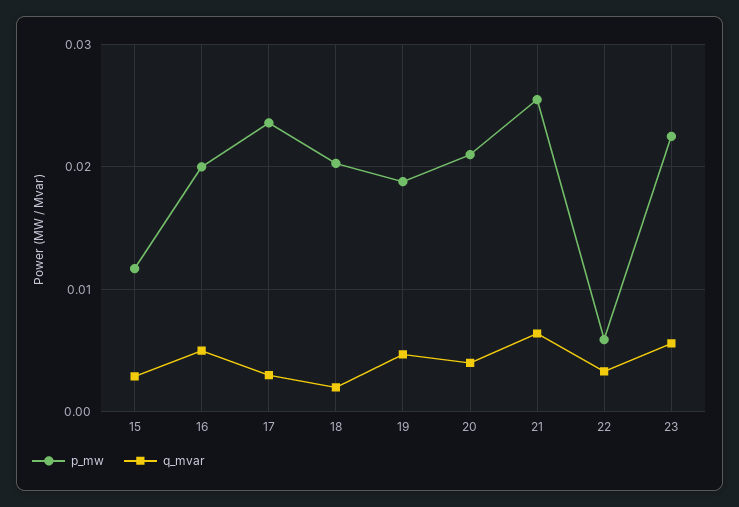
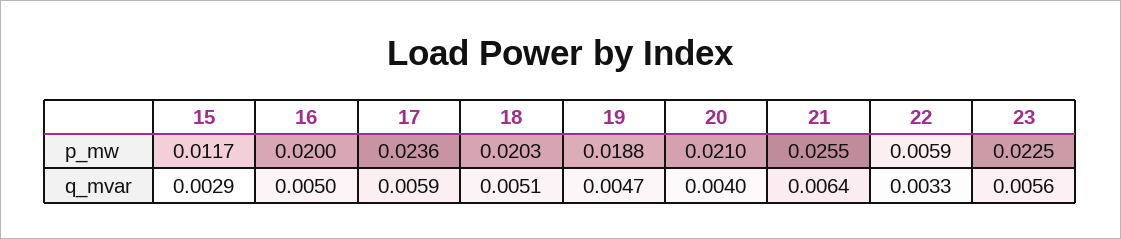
q_mvar, 17: 0.003 -> 0.0059
q_mvar, 18: 0.002 -> 0.0051

